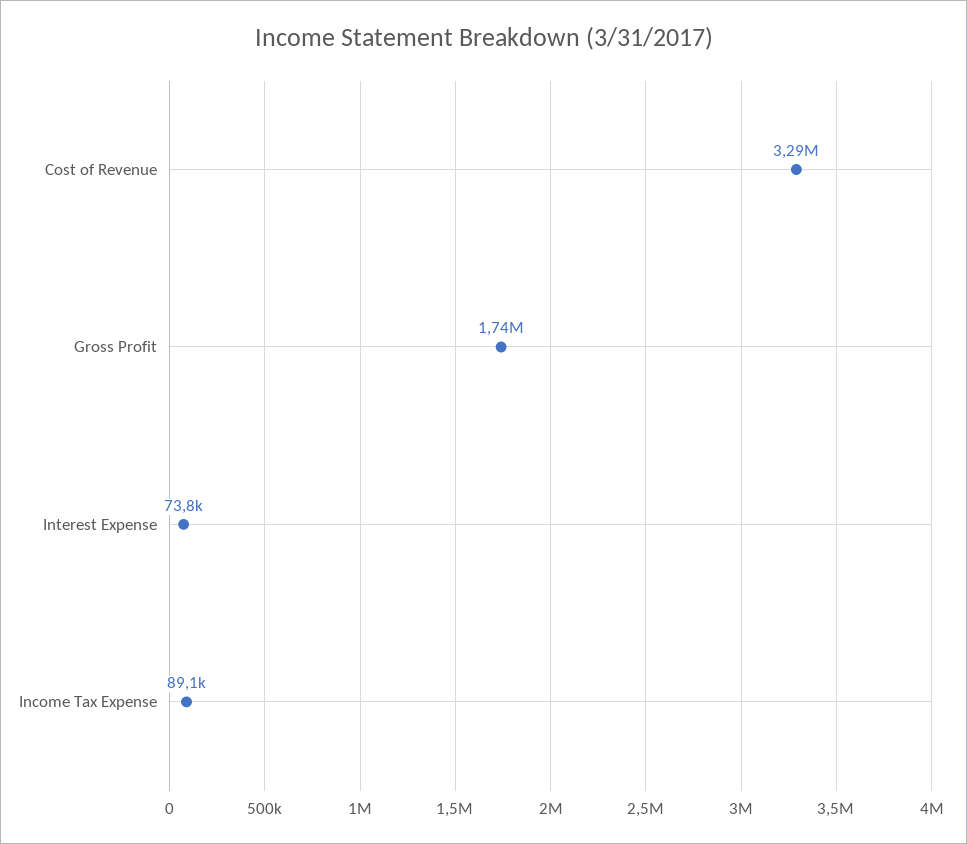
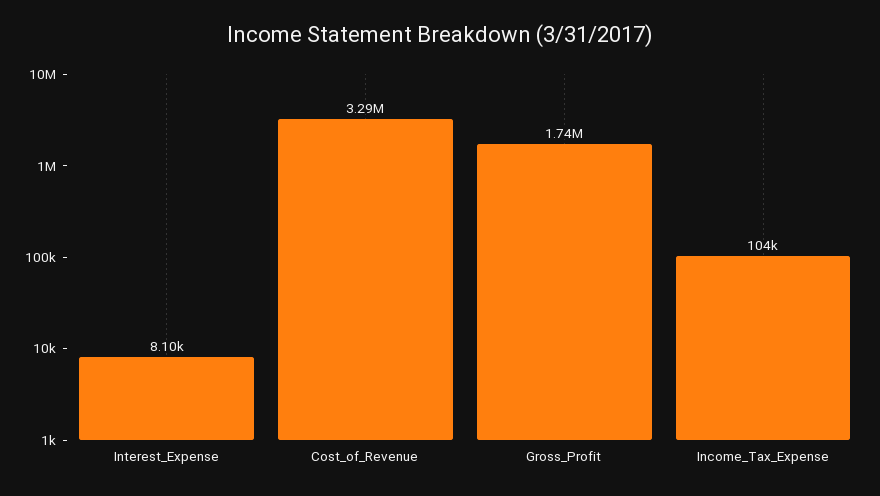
Interest Expense: 73800 -> 8100
Income Tax Expense: 89100 -> 104000

